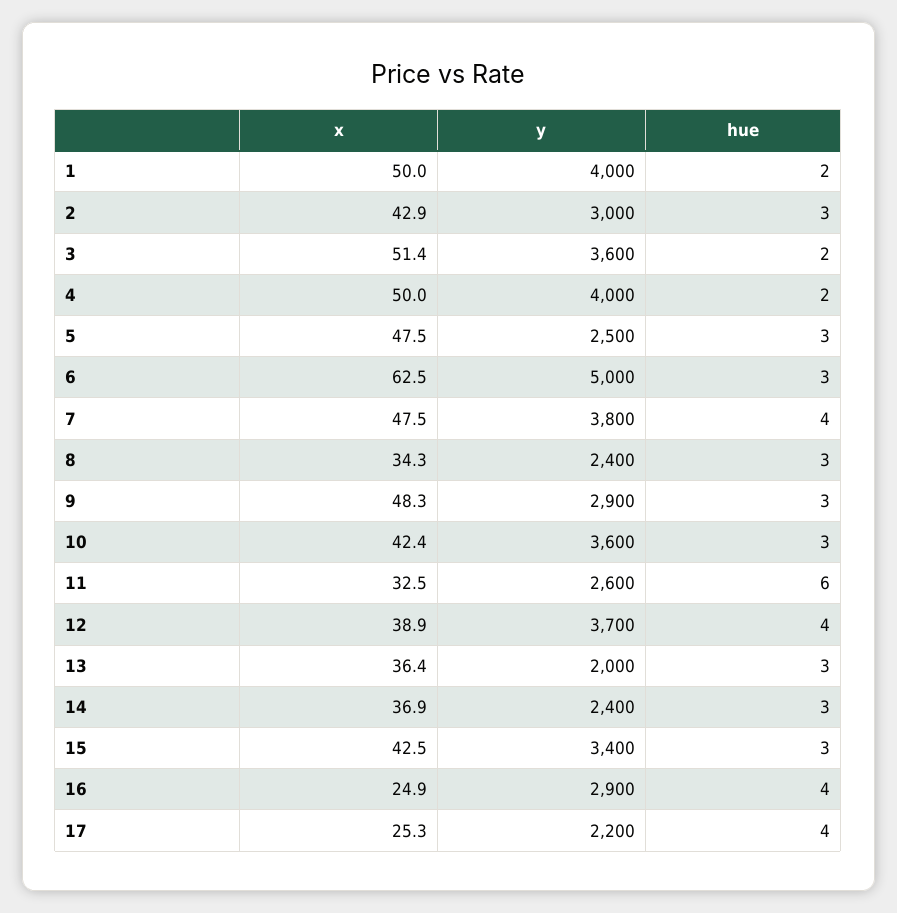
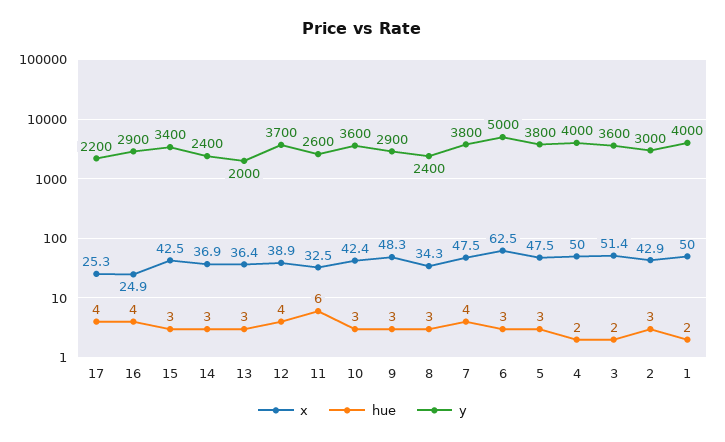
y, 5: 2500 -> 3800

